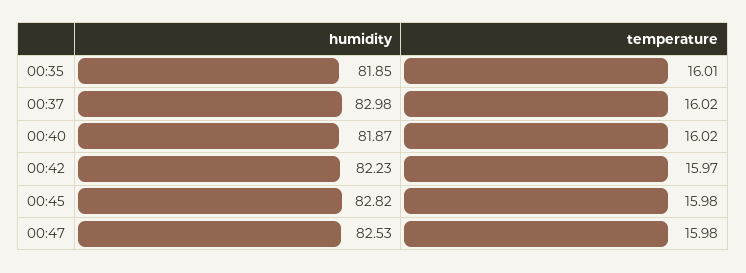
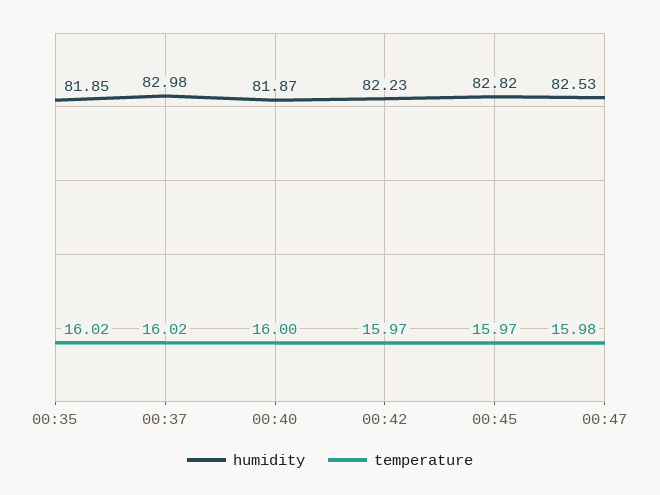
temperature, 00:35: 16.01 -> 16.02
temperature, 00:40: 16.02 -> 16
temperature, 00:45: 15.98 -> 15.97

